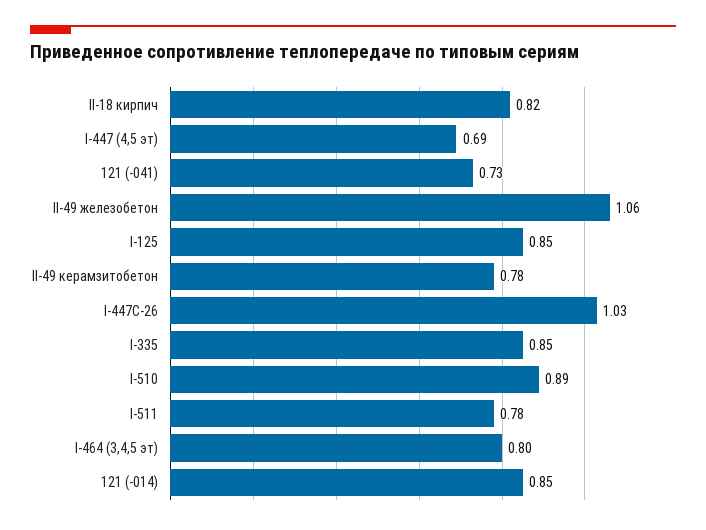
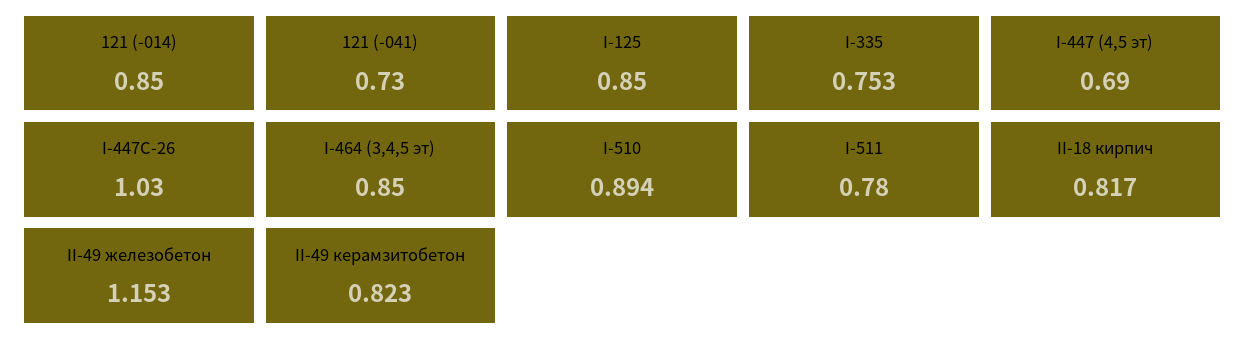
II-49 железобетон: 1.06 -> 1.153
II-49 керамзитобетон: 0.78 -> 0.823
I-335: 0.85 -> 0.753
I-464 (3,4,5 эт): 0.8 -> 0.85

